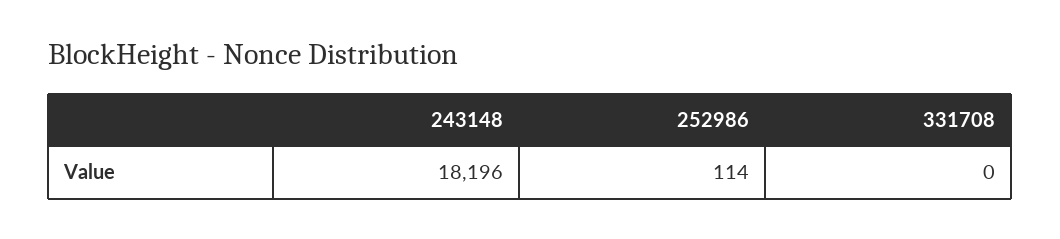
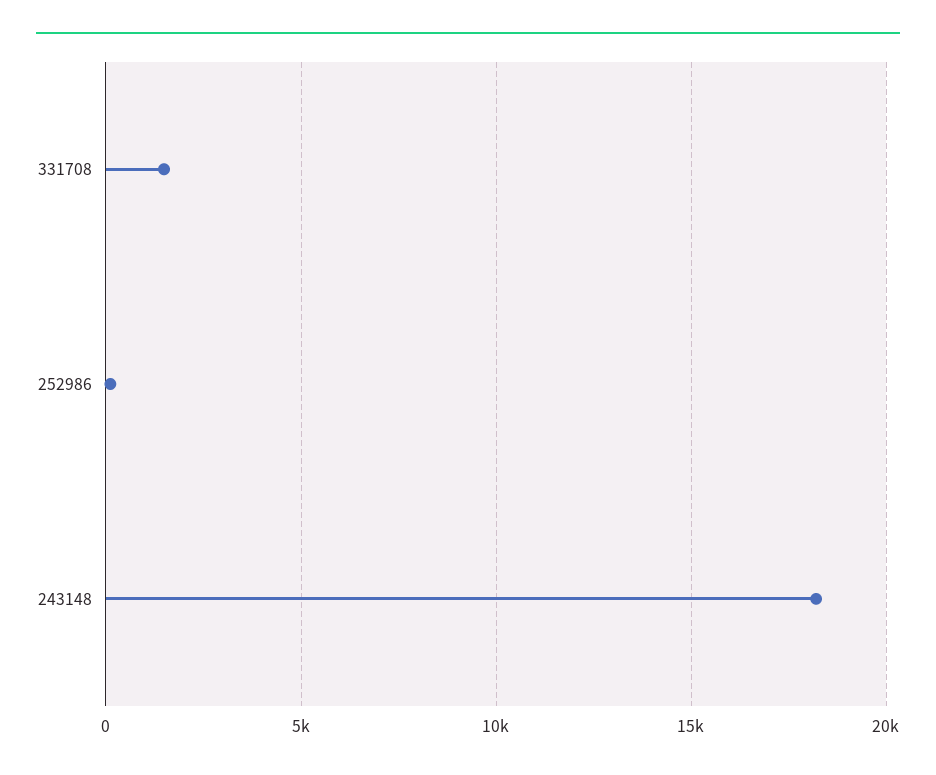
331708: 0 -> 1500

